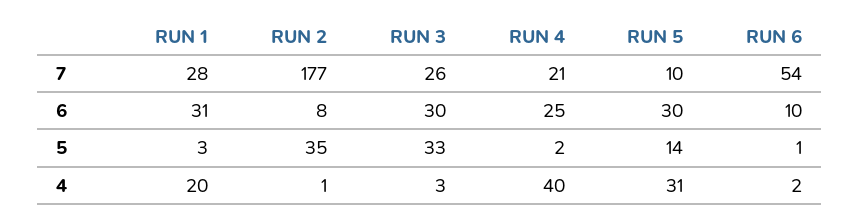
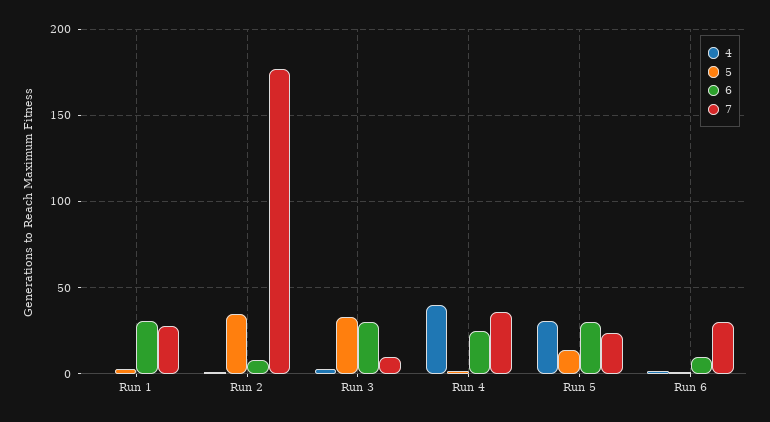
7, RUN 3: 26 -> 10
7, RUN 4: 21 -> 35
7, RUN 5: 10 -> 25
7, RUN 6: 54 -> 30
4, RUN 1: 20 -> 0

